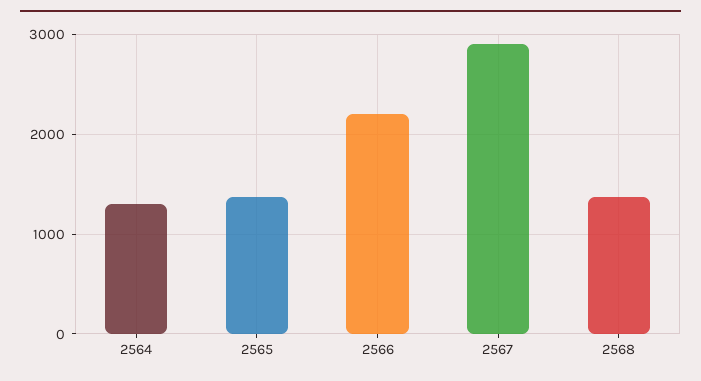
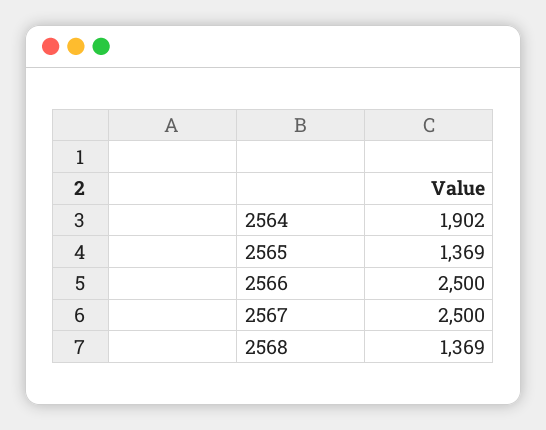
2564: 1300 -> 1902
2566: 2200 -> 2500
2567: 2900 -> 2500

